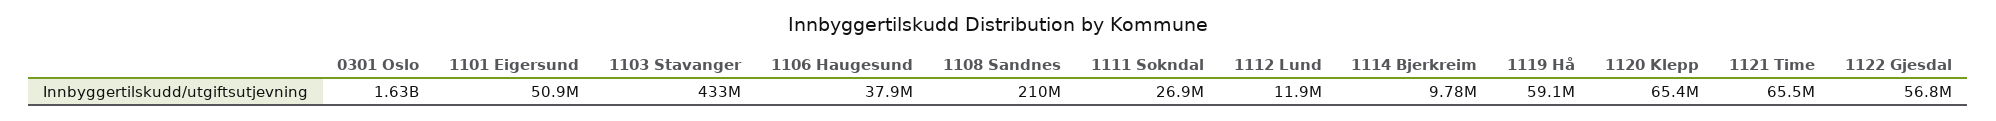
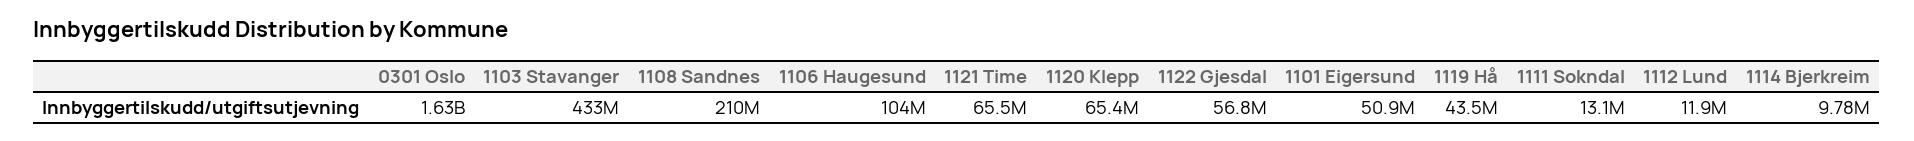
1106 Haugesund: 37900000 -> 104000000
1111 Sokndal: 26900000 -> 13100000
1119 Hå: 59100000 -> 43500000

